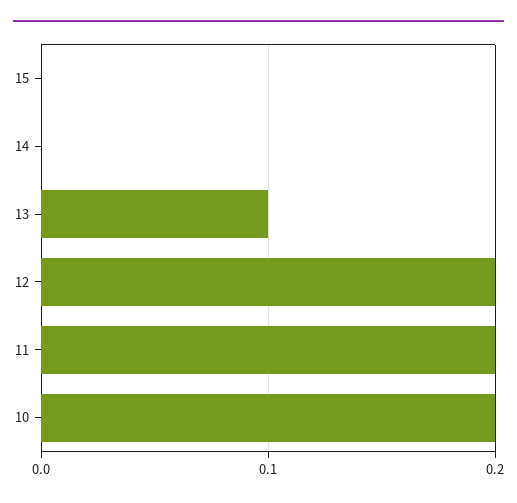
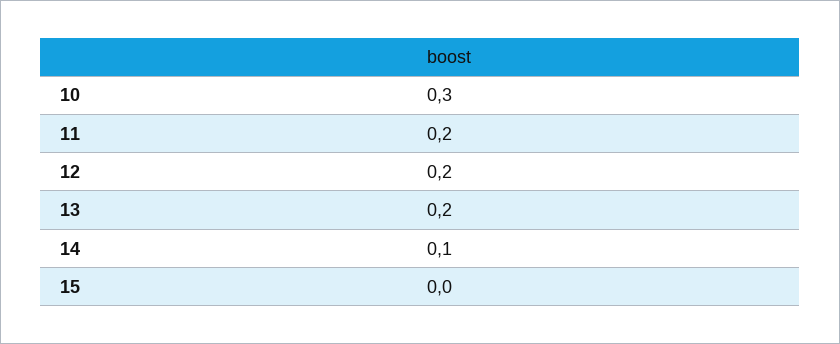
14: 0 -> 0.1
13: 0.1 -> 0.2
10: 0.2 -> 0.3

